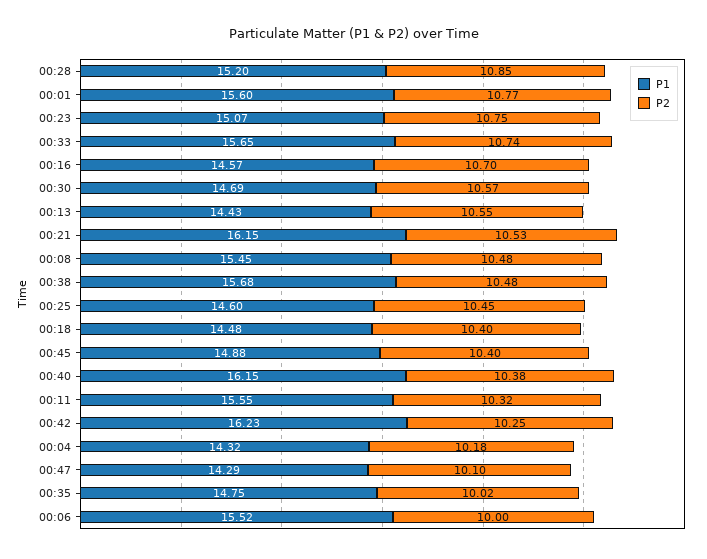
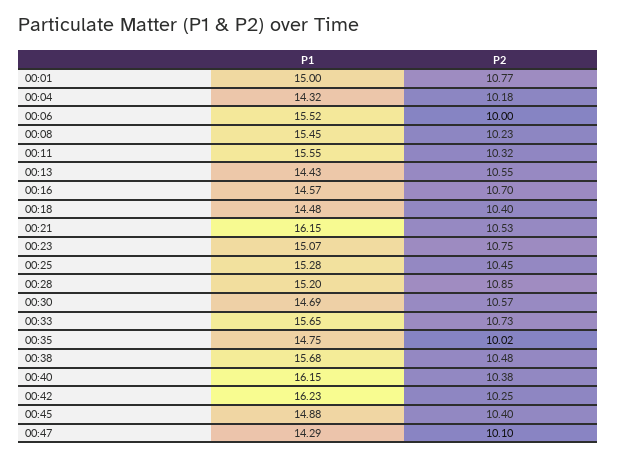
P1, 00:01: 15.6 -> 15
P2, 00:33: 10.74 -> 10.73
P2, 00:08: 10.48 -> 10.23
P1, 00:25: 14.6 -> 15.28

